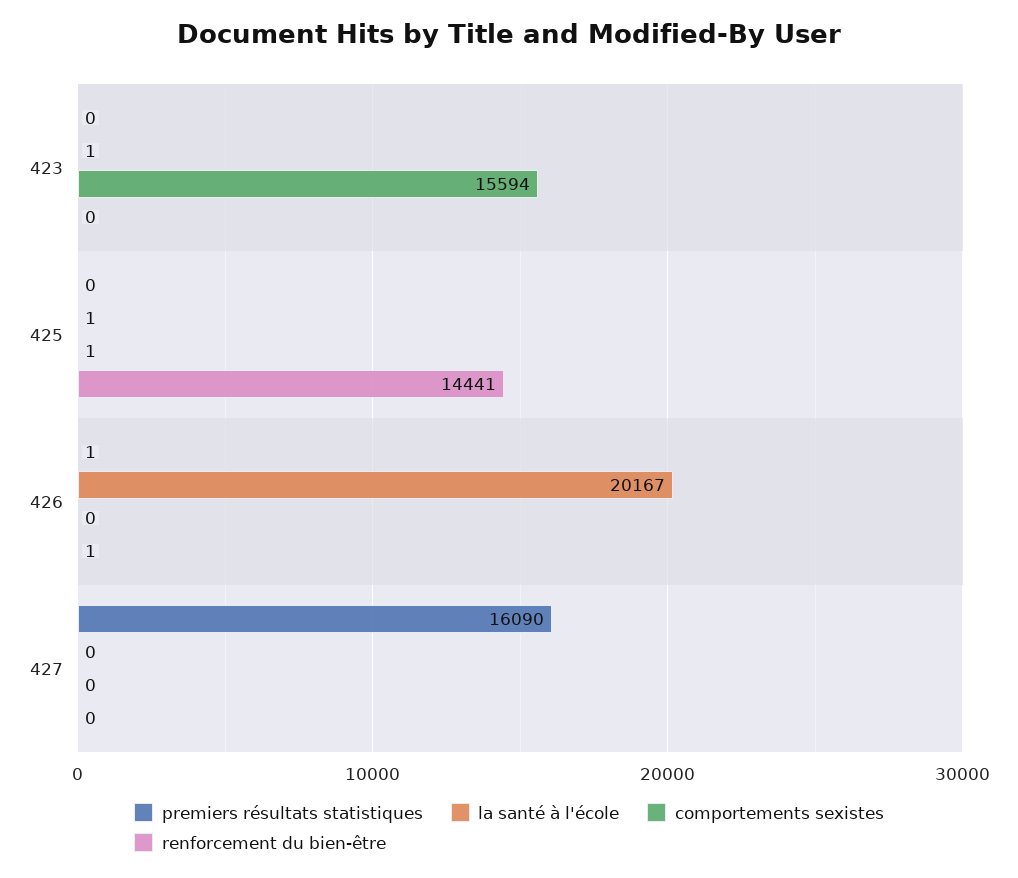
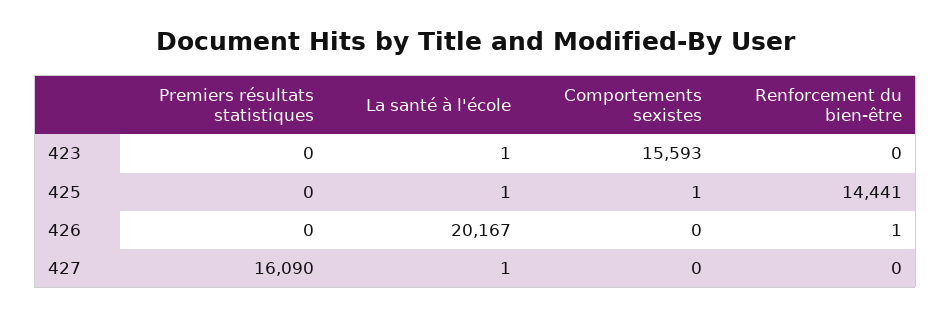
comportements sexistes, 423: 15594 -> 15593
premiers résultats statistiques, 426: 1 -> 0
la santé à l'école, 427: 0 -> 1

